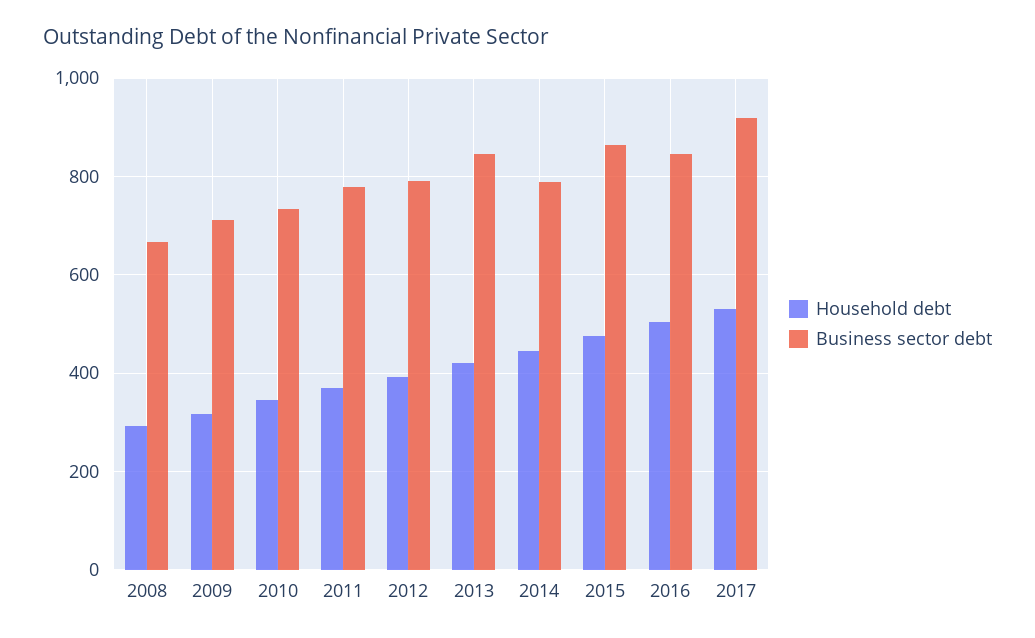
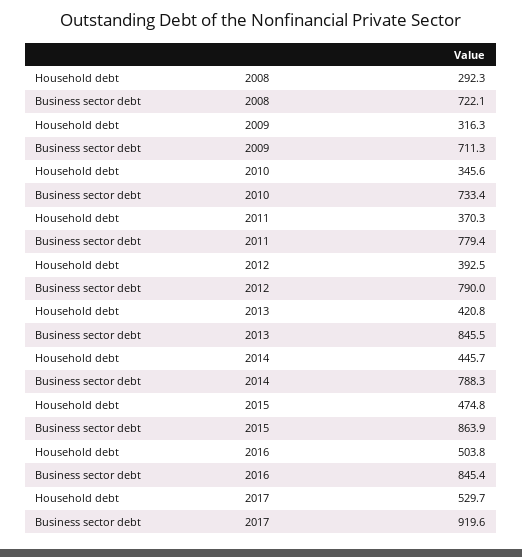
Business sector debt, 2008: 660 -> 722.1

